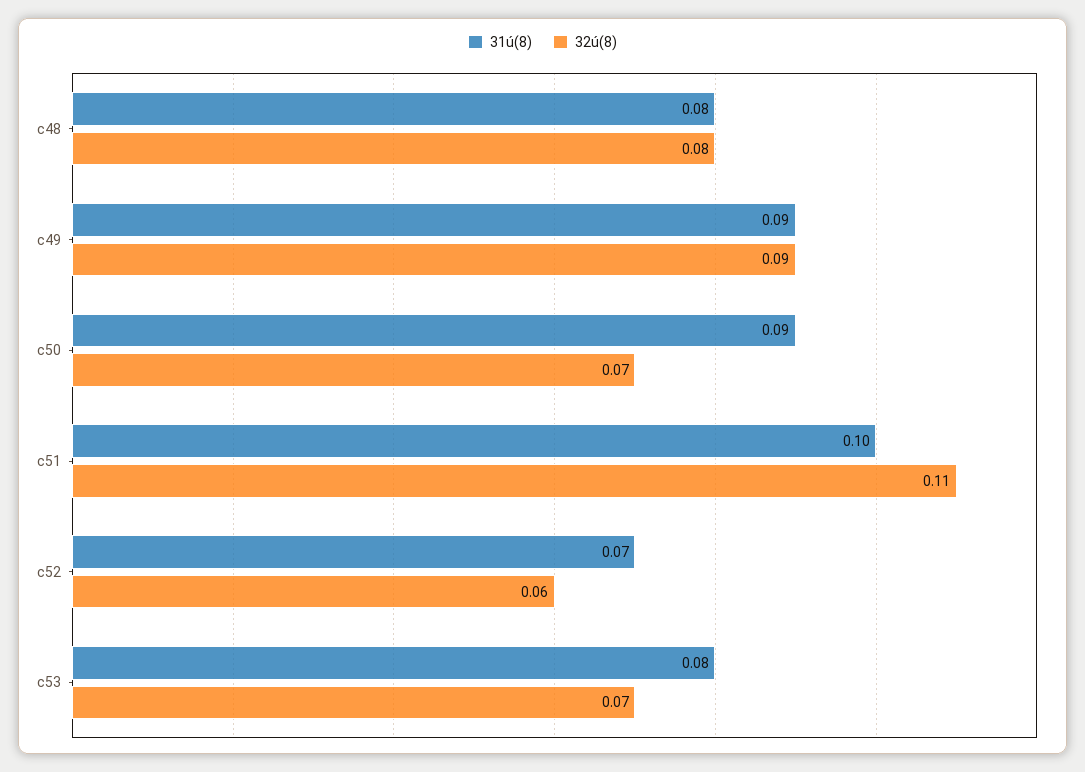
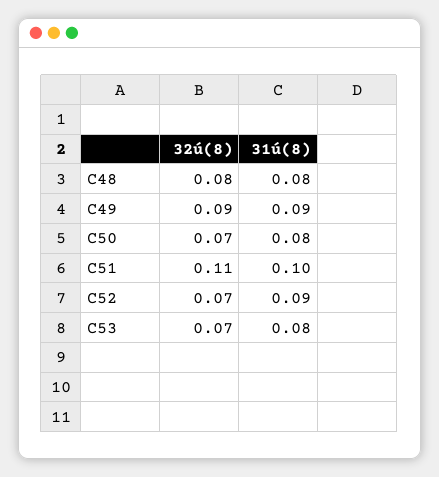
31ú(8), c50: 0.09 -> 0.08
31ú(8), c52: 0.07 -> 0.09
32ú(8), c52: 0.06 -> 0.07

